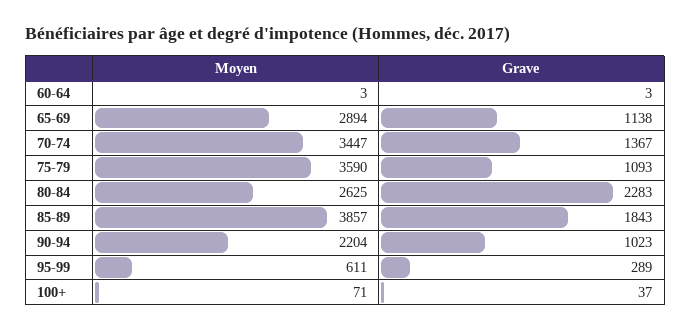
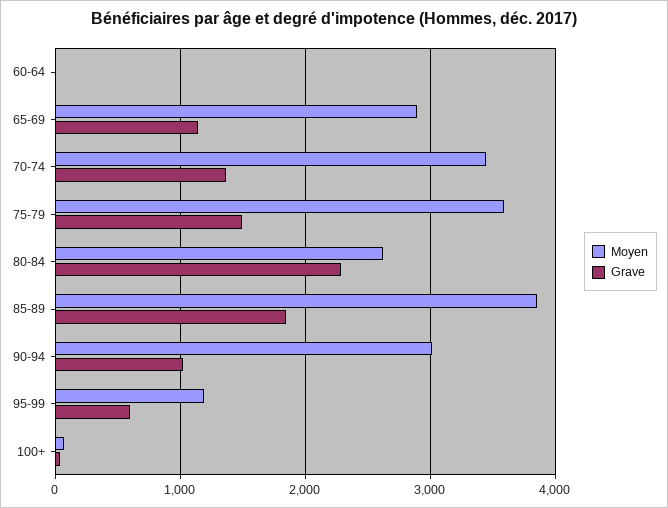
Grave, 75-79: 1093 -> 1500
Moyen, 90-94: 2204 -> 3000
Moyen, 95-99: 611 -> 1200
Grave, 95-99: 289 -> 600

